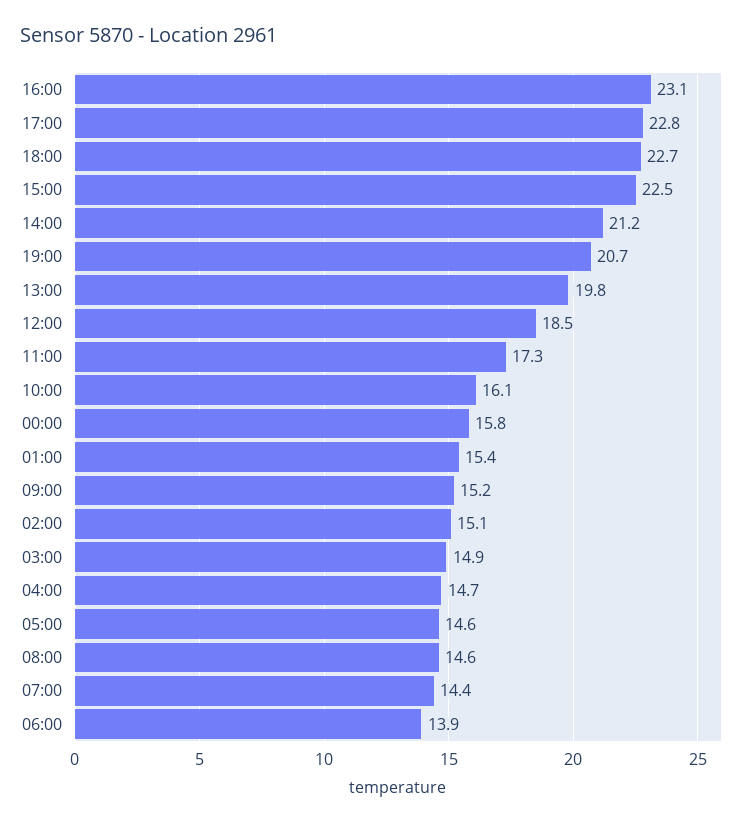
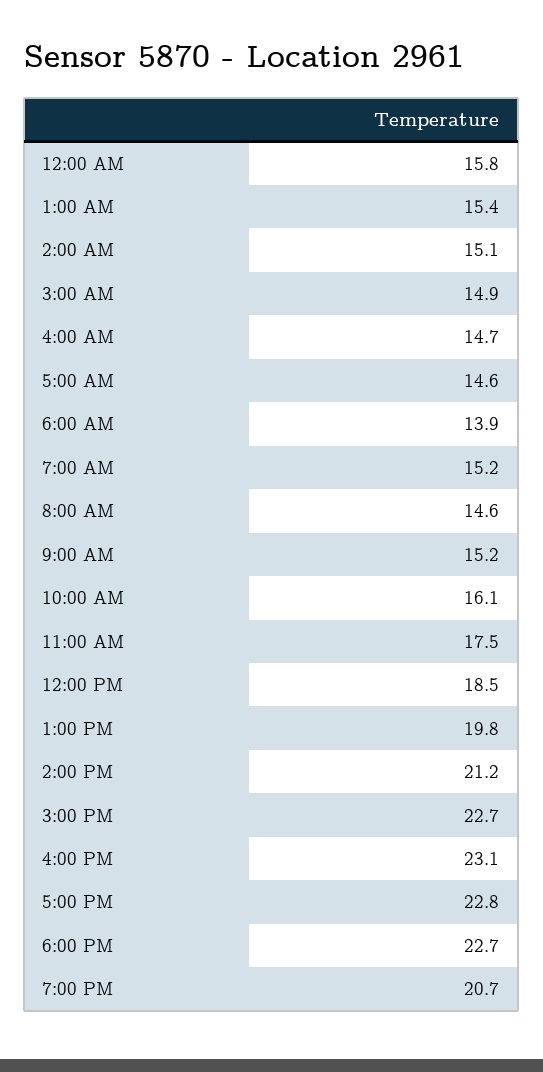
15:00: 22.5 -> 22.7
11:00: 17.3 -> 17.5
07:00: 14.4 -> 15.2

